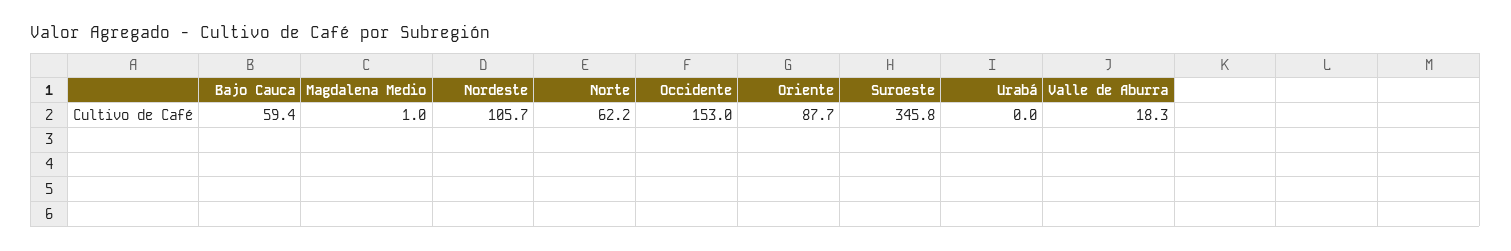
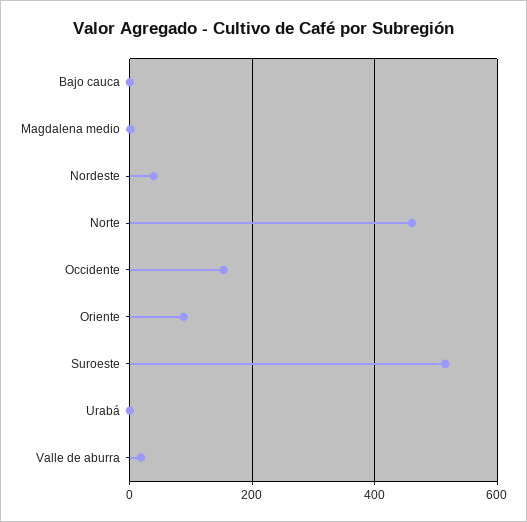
Bajo Cauca: 59.4 -> 0
Nordeste: 105.7 -> 40
Norte: 62.2 -> 460
Suroeste: 345.8 -> 520

